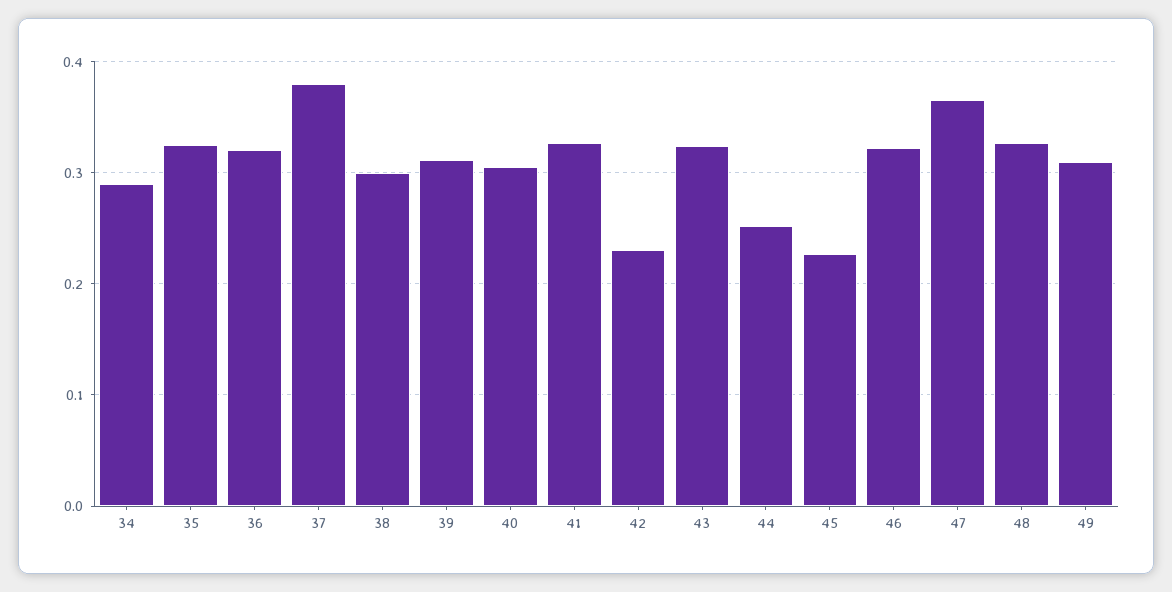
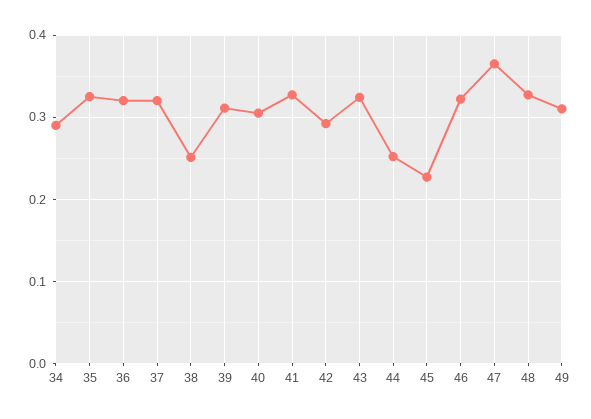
37: 0.38 -> 0.32
38: 0.3 -> 0.25
42: 0.23 -> 0.29

